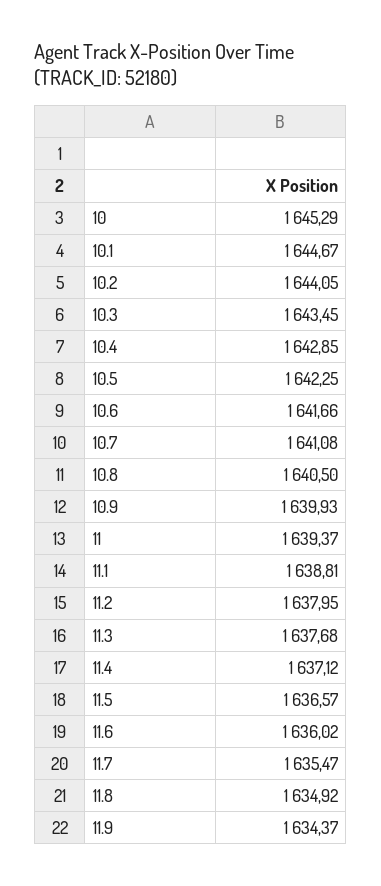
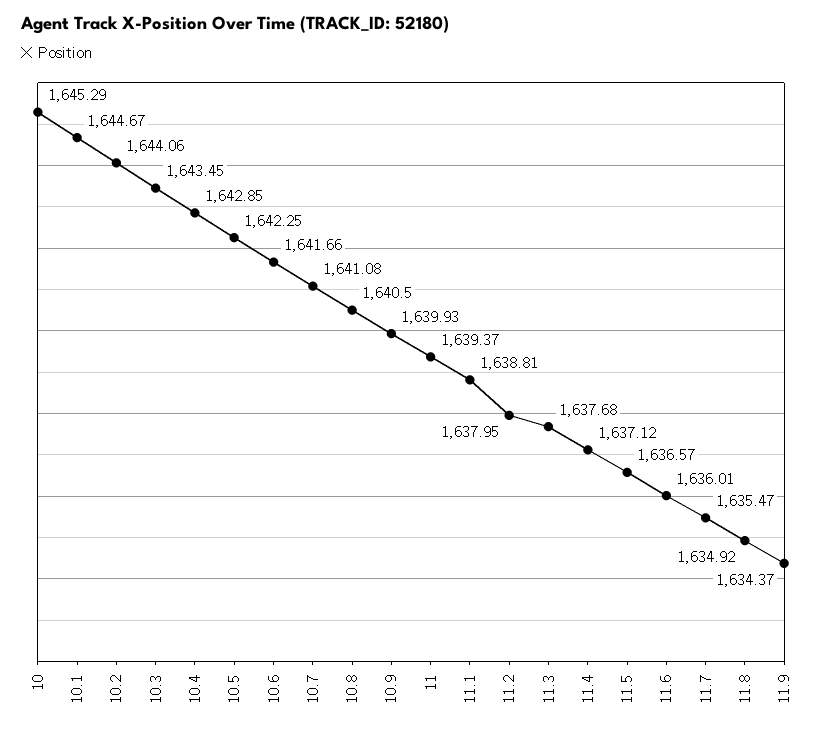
10.2: 1644.05 -> 1644.06
11.6: 1636.02 -> 1636.01

